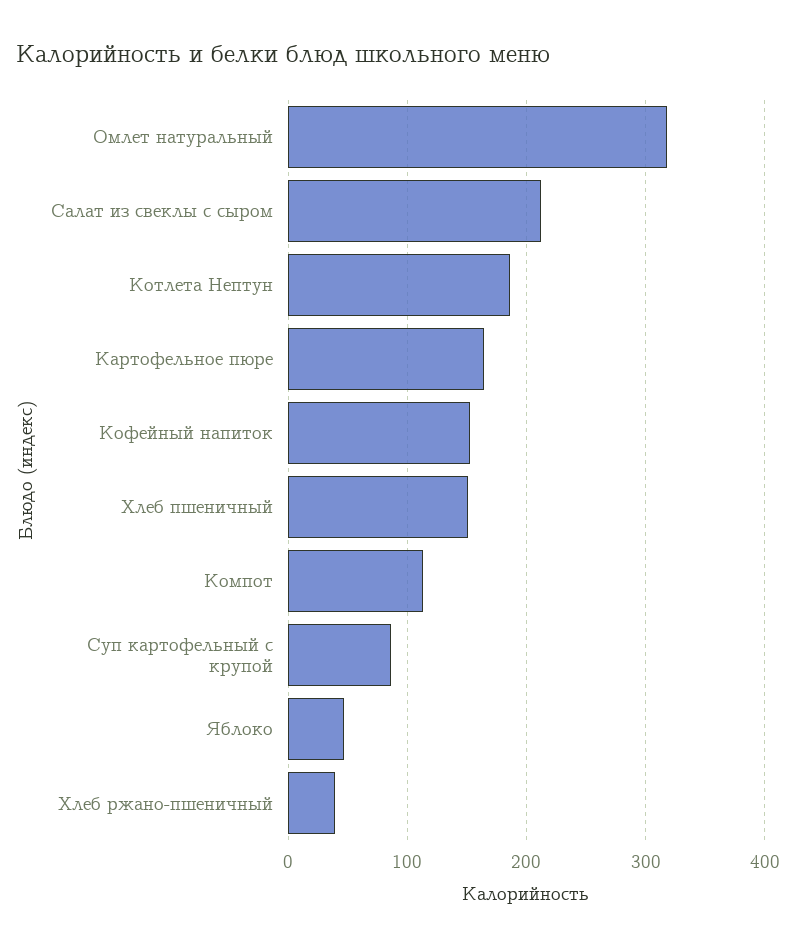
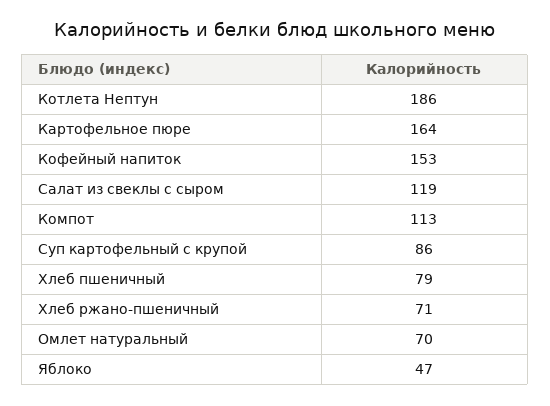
Омлет натуральный: 320 -> 70
Салат из свеклы с сыром: 210 -> 119
Хлеб пшеничный: 150 -> 79
Хлеб ржано-пшеничный: 40 -> 71

